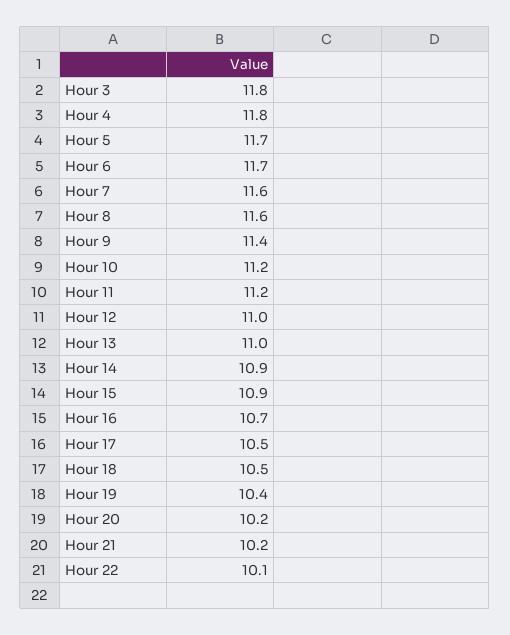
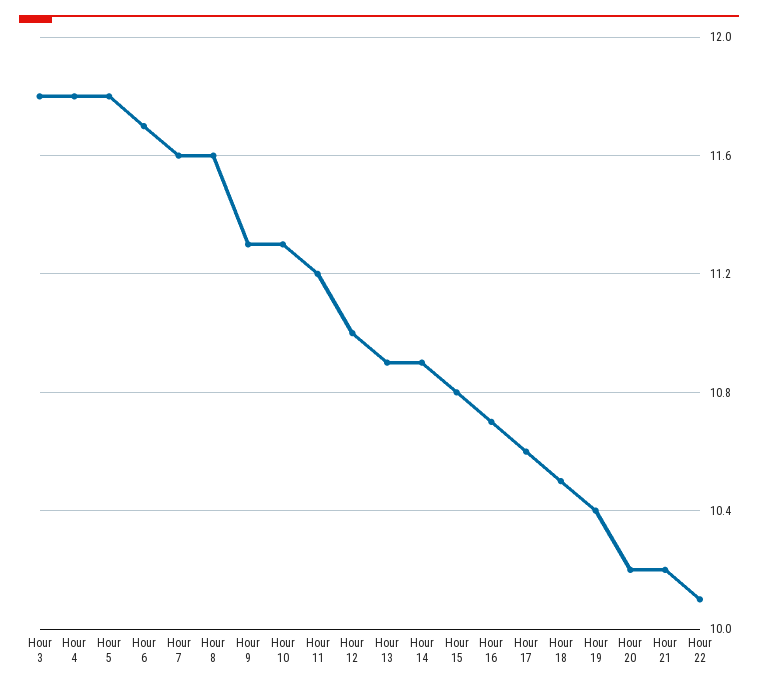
Hour 5: 11.7 -> 11.8
Hour 9: 11.4 -> 11.3
Hour 10: 11.2 -> 11.3
Hour 13: 11 -> 10.9
Hour 15: 10.9 -> 10.8
Hour 17: 10.5 -> 10.6

